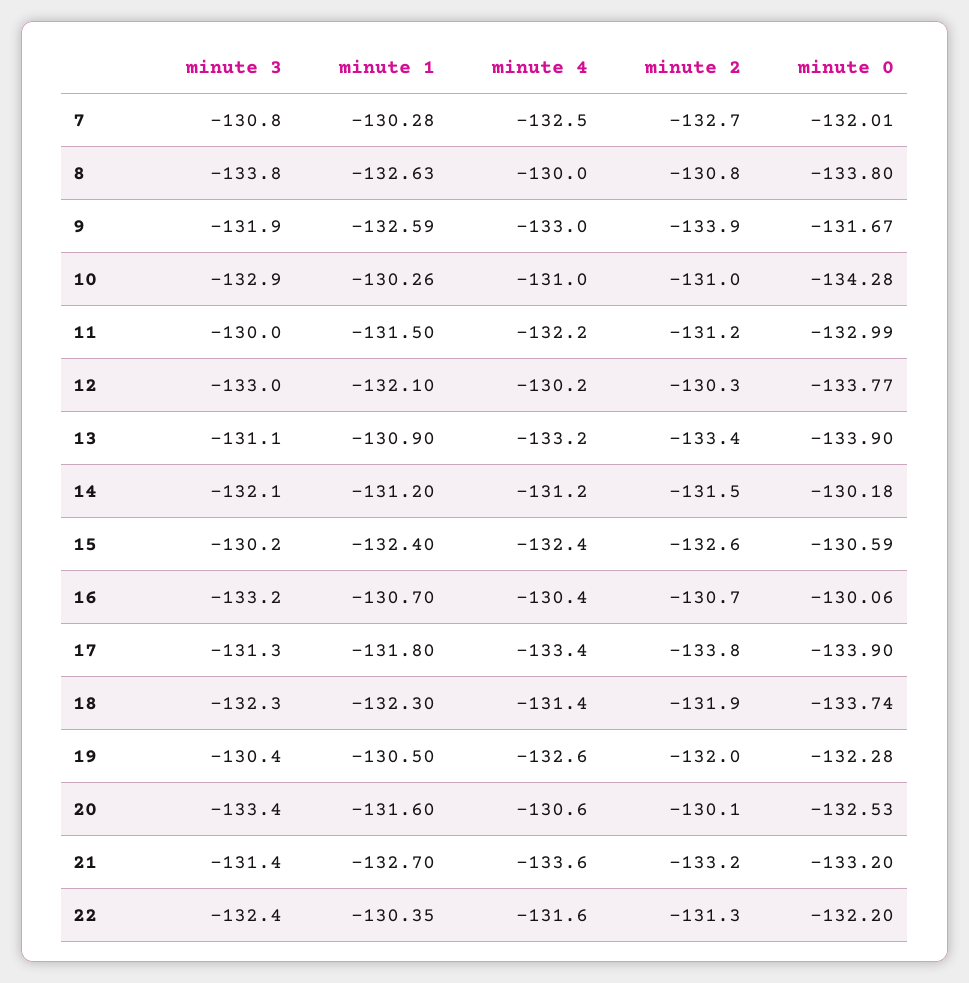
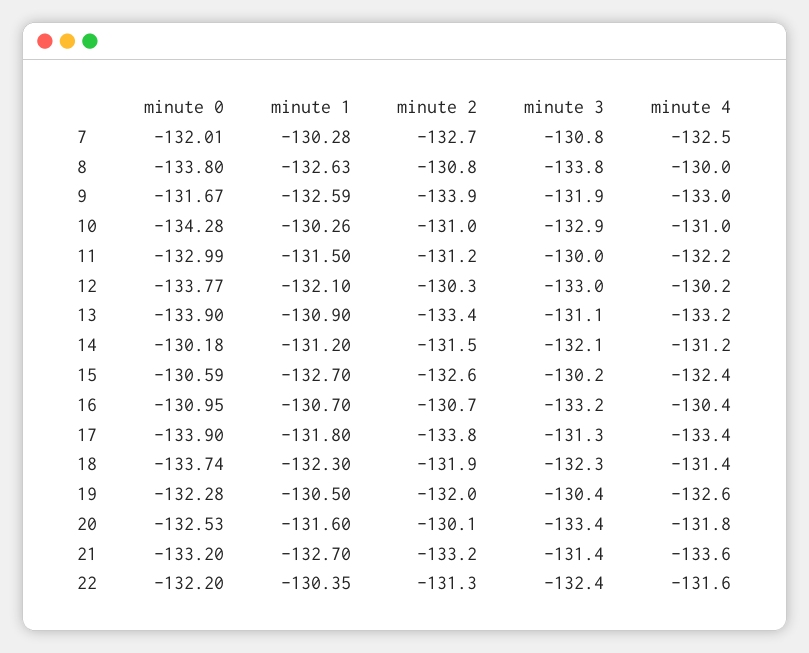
minute 1, 15: -132.4 -> -132.7
minute 0, 16: -130.06 -> -130.95
minute 4, 20: -130.6 -> -131.8

